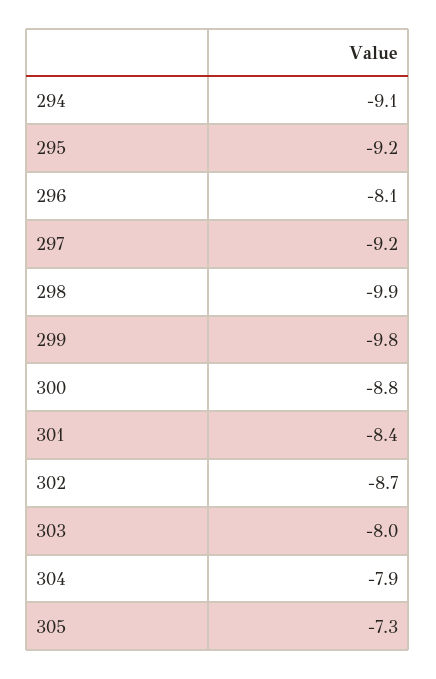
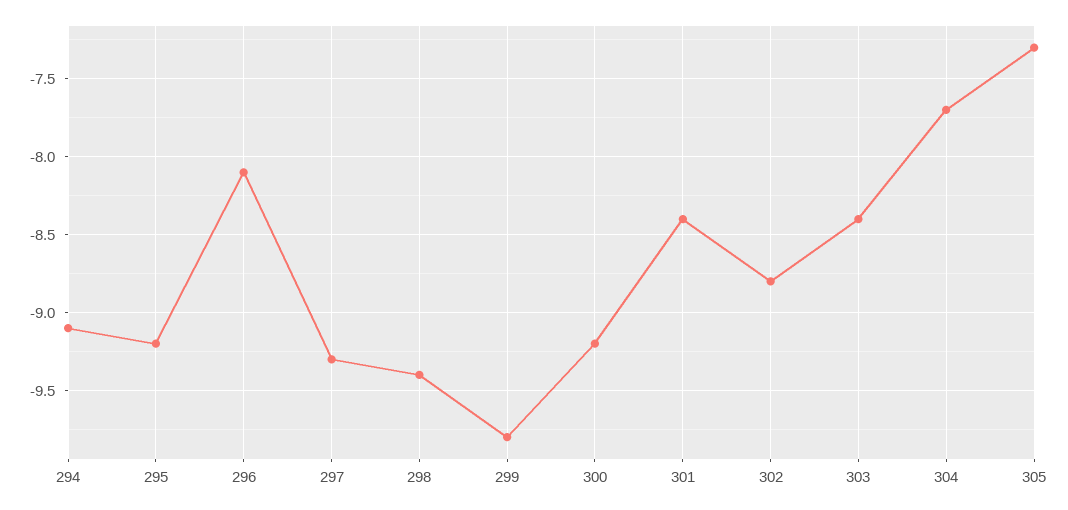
297: -9.2 -> -9.3
298: -9.9 -> -9.4
300: -8.8 -> -9.2
302: -8.7 -> -8.8
303: -8 -> -8.4
304: -7.9 -> -7.7

